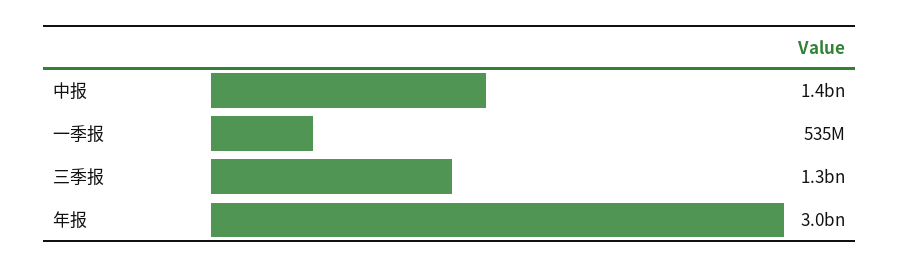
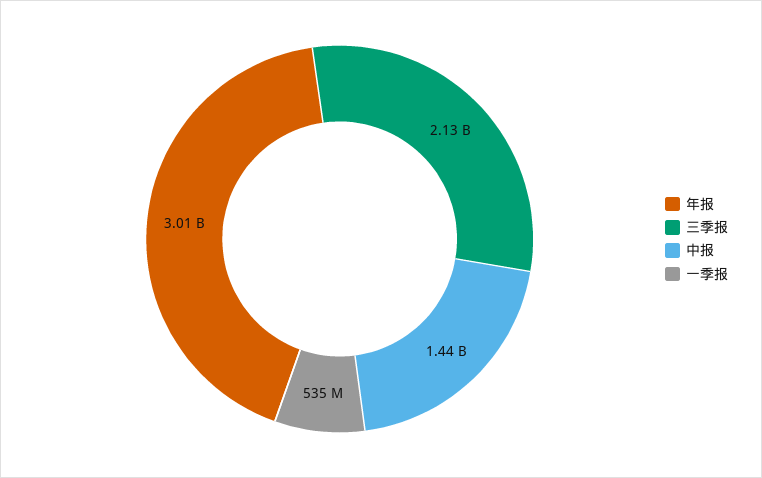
三季报: 1300000000 -> 2130000000

